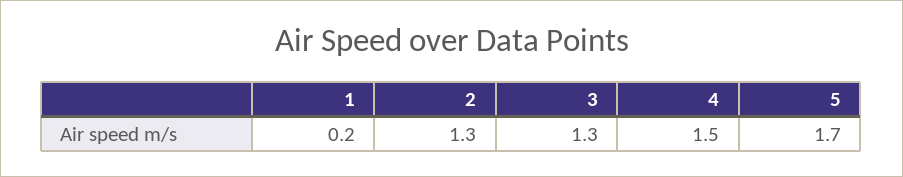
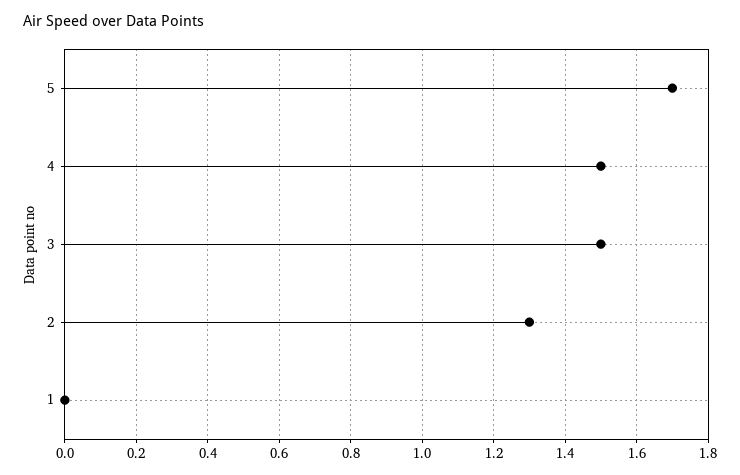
1: 0.2 -> 0
3: 1.3 -> 1.5

